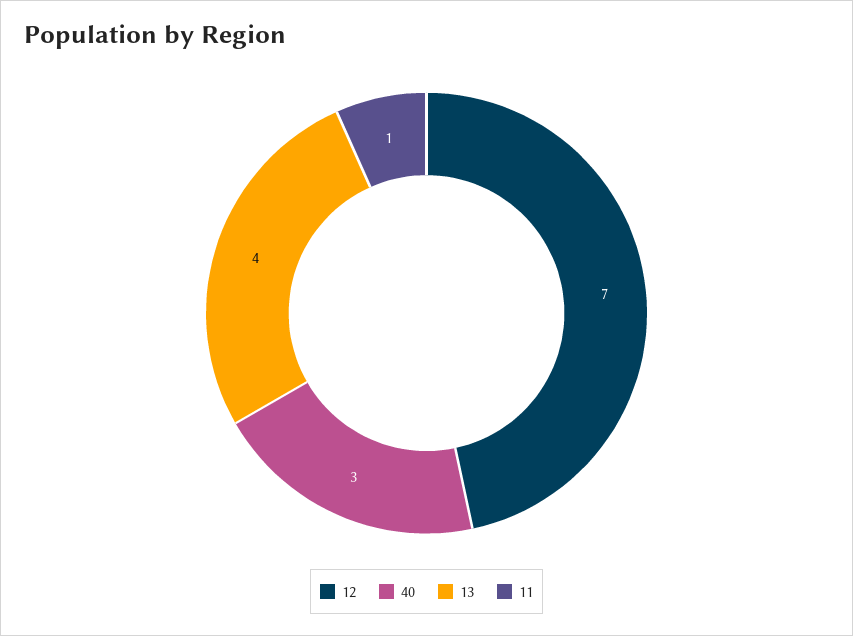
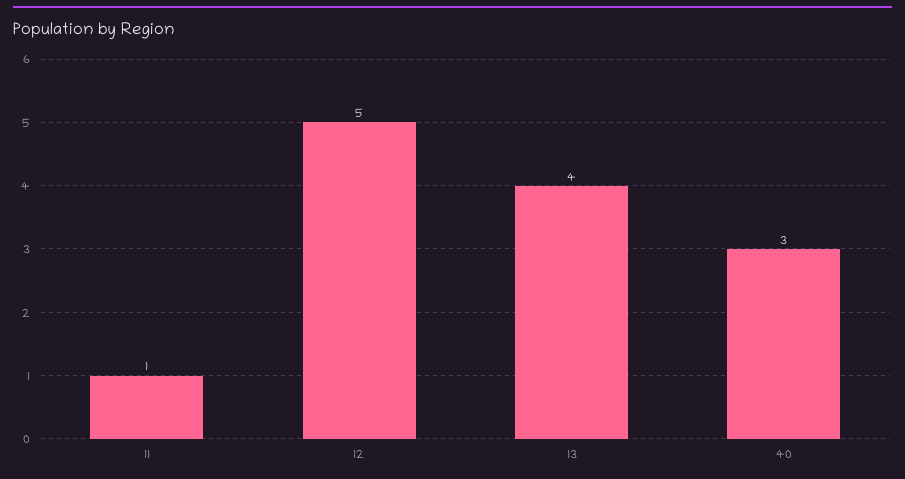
12: 7 -> 5

